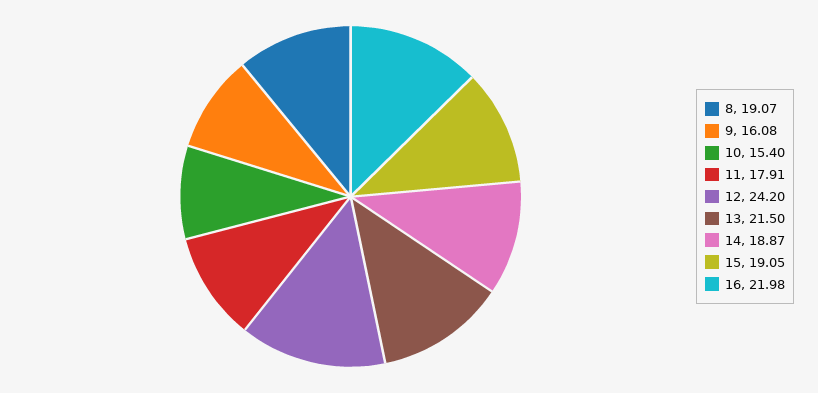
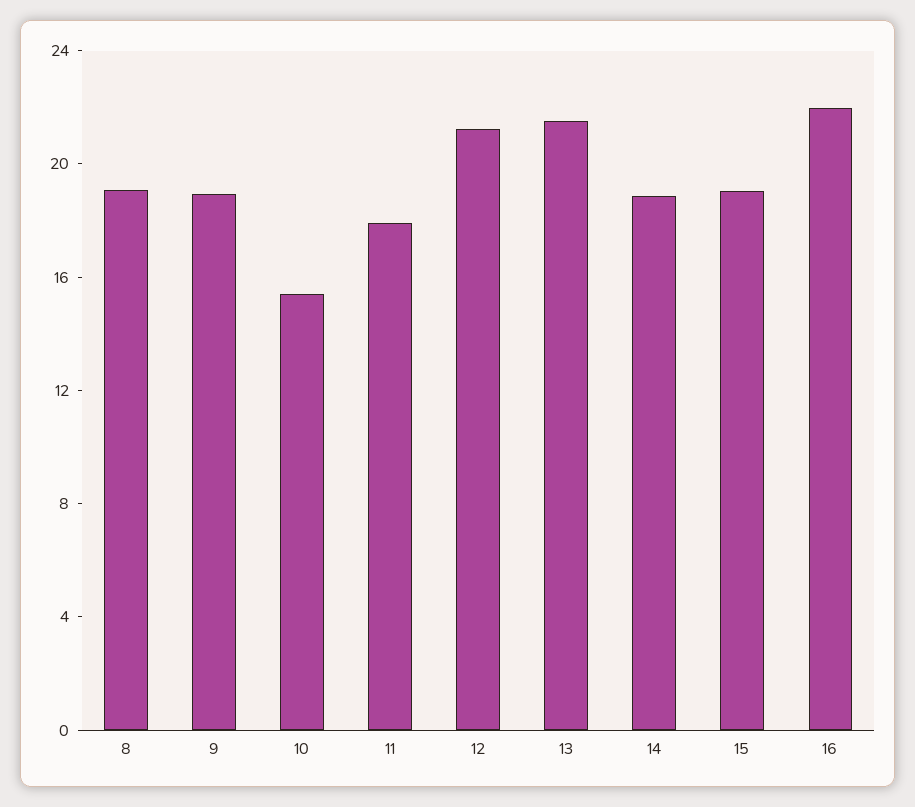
9: 16.08 -> 19
12: 24.2 -> 21

